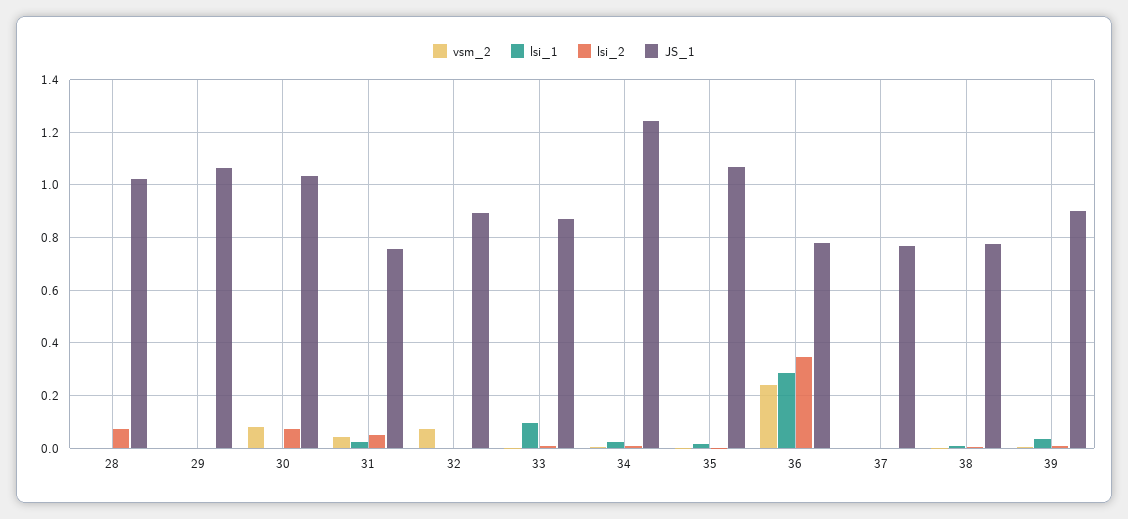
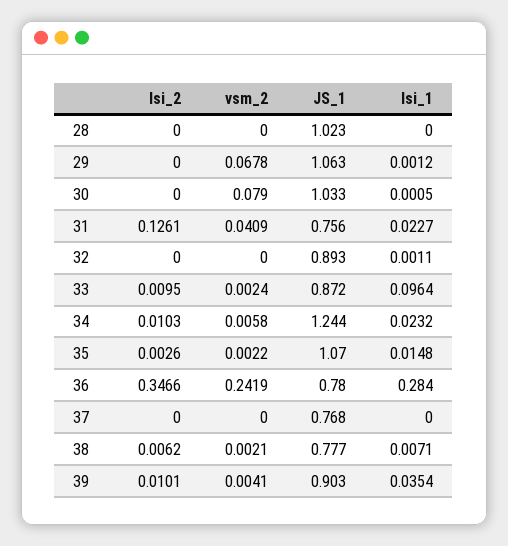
lsi_2, 28: 0.075 -> 0
vsm_2, 29: 0 -> 0.0678
lsi_2, 30: 0.075 -> 0
lsi_2, 31: 0.05 -> 0.1261
vsm_2, 32: 0.075 -> 0

